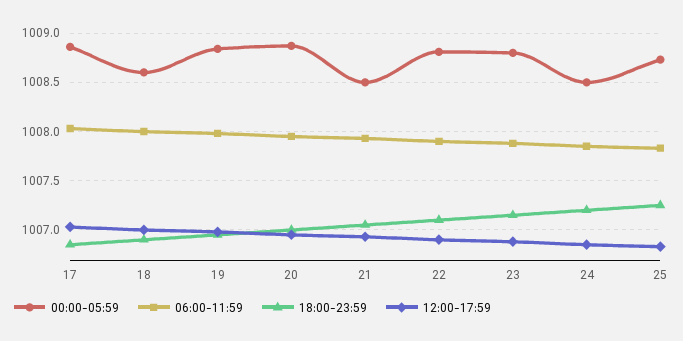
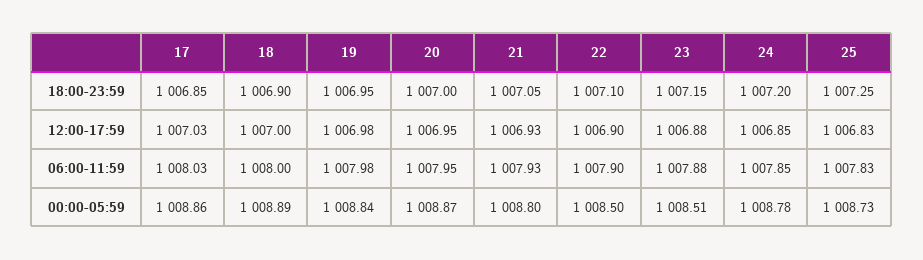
00:00-05:59, 18: 1008.6 -> 1008.89
00:00-05:59, 21: 1008.5 -> 1008.8
00:00-05:59, 22: 1008.8 -> 1008.5
00:00-05:59, 23: 1008.8 -> 1008.51
00:00-05:59, 24: 1008.5 -> 1008.78

